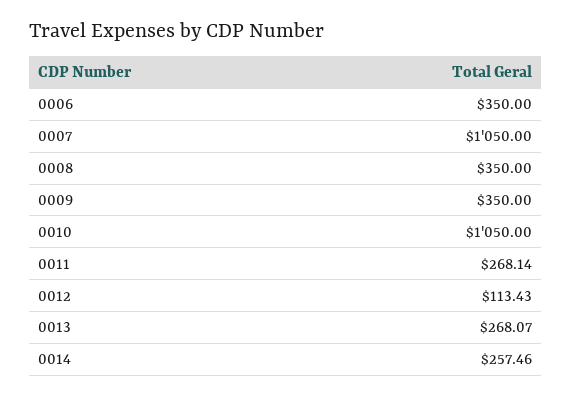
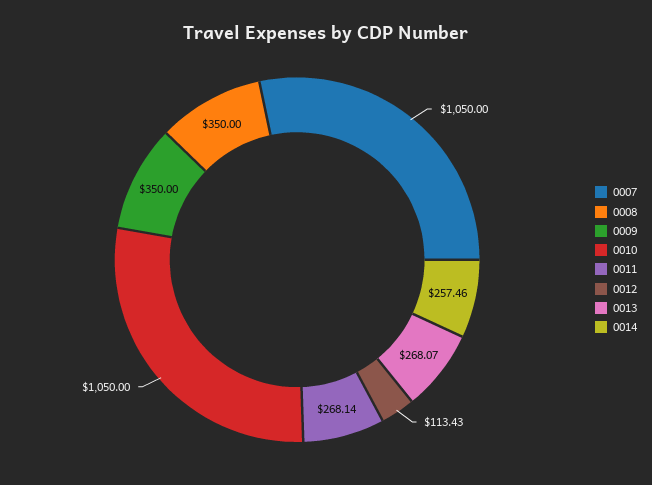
0006: 350 -> none

